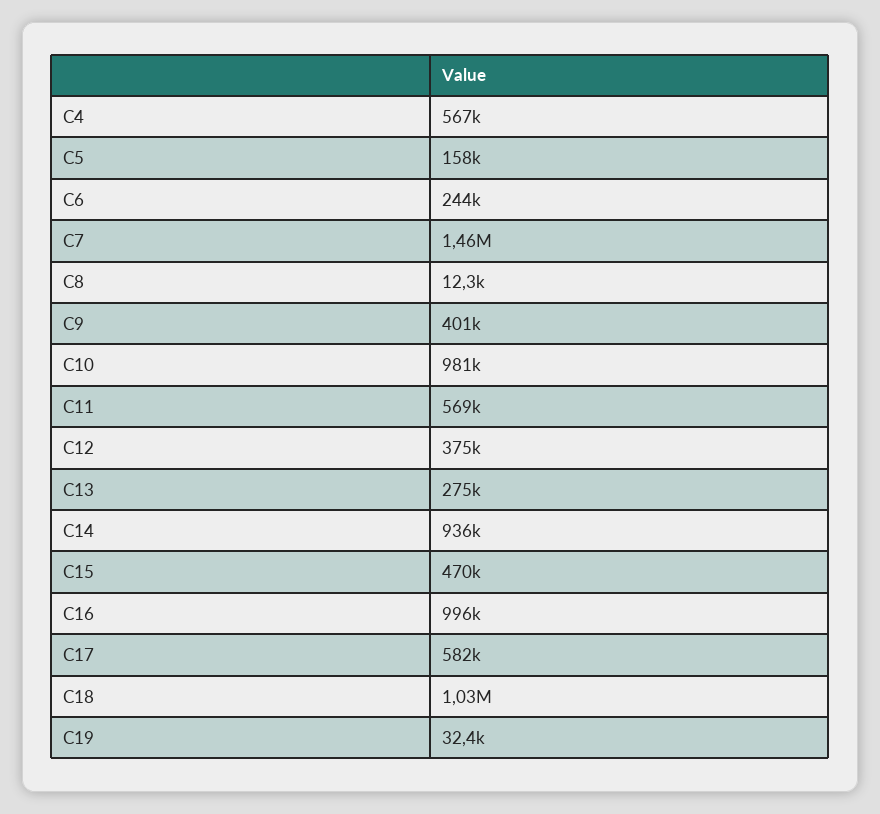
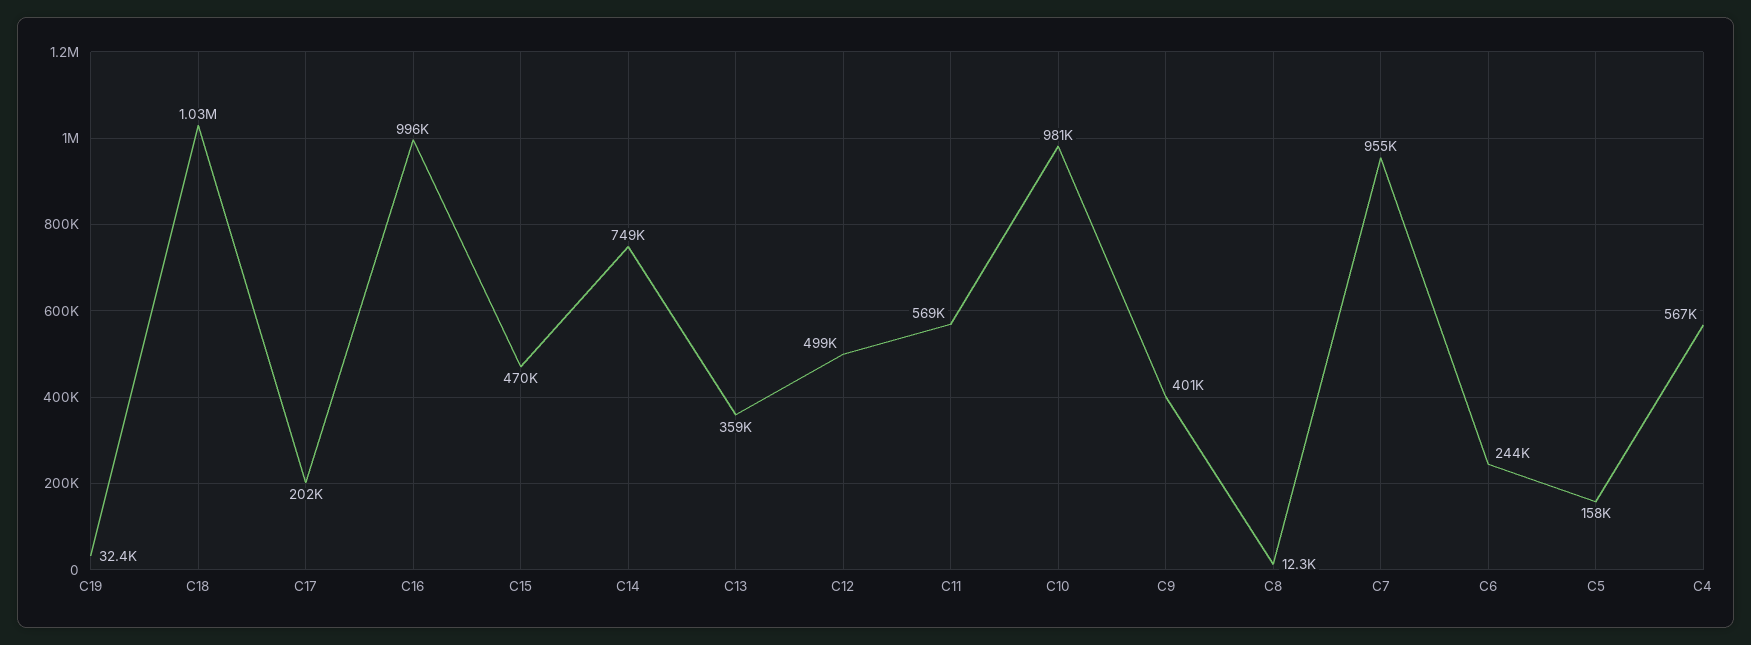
C7: 1460000 -> 955000
C12: 375000 -> 499000
C13: 275000 -> 359000
C14: 936000 -> 749000
C17: 582000 -> 202000

